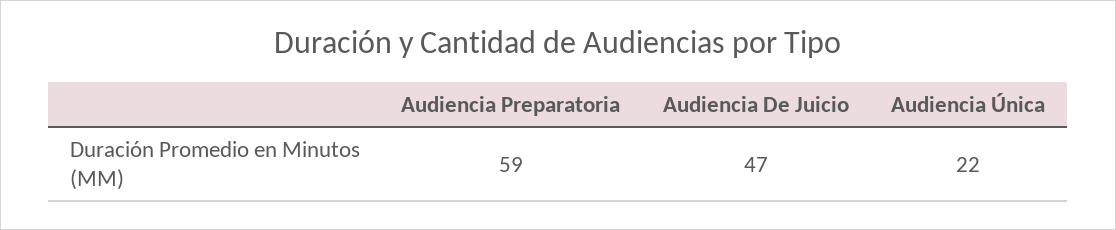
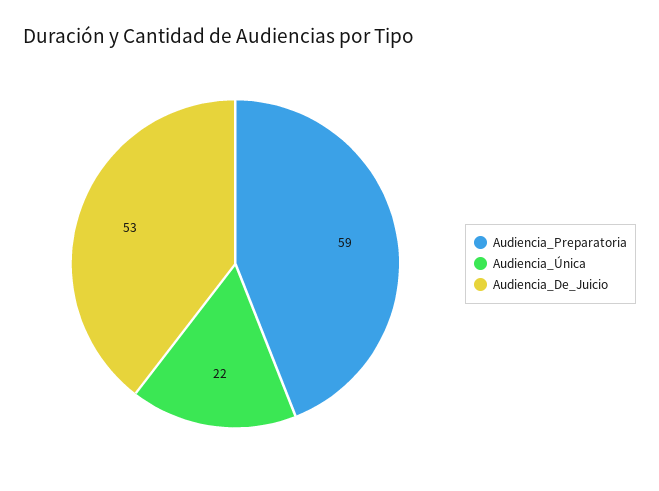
Audiencia De Juicio: 47 -> 53

